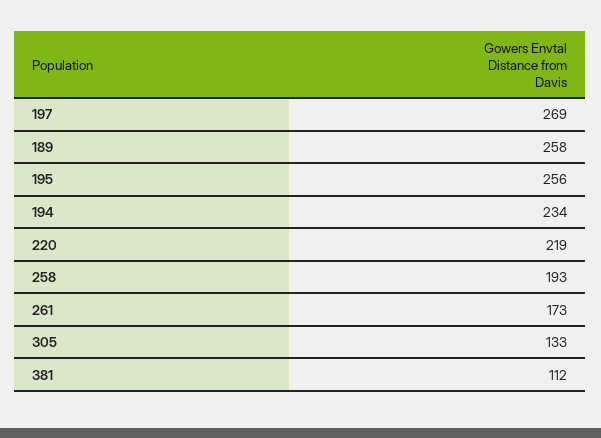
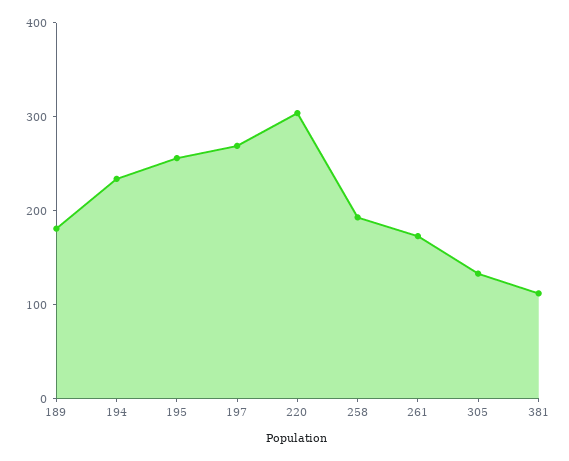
189: 258 -> 180
220: 219 -> 300

